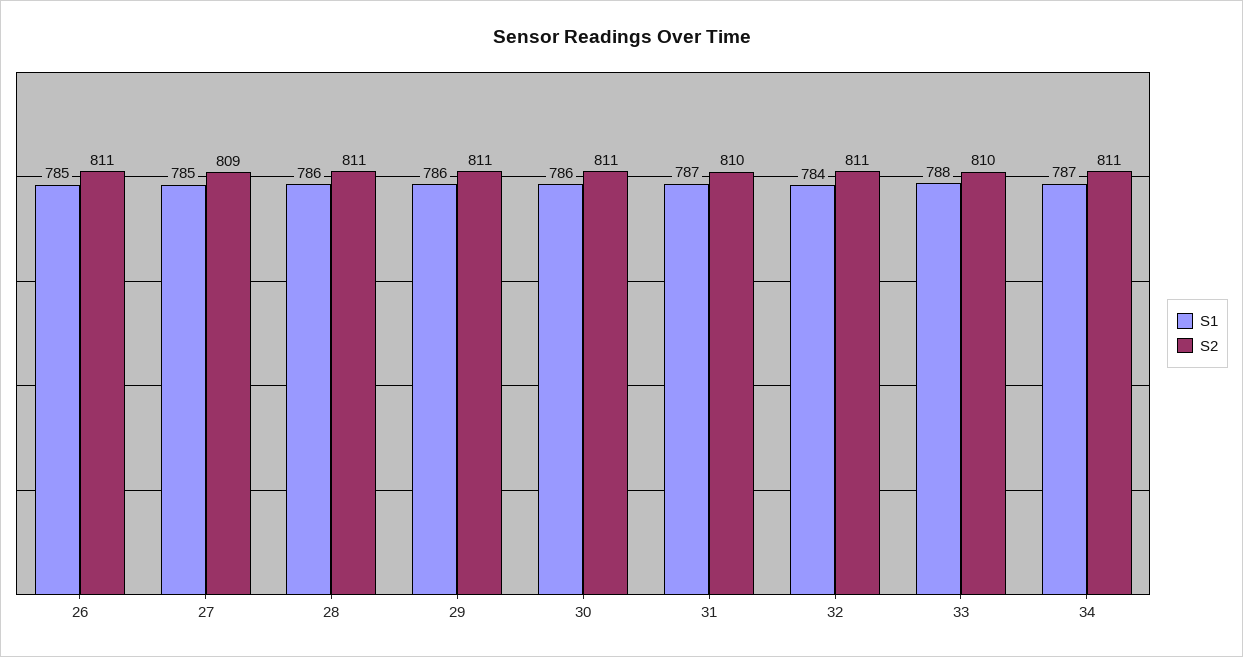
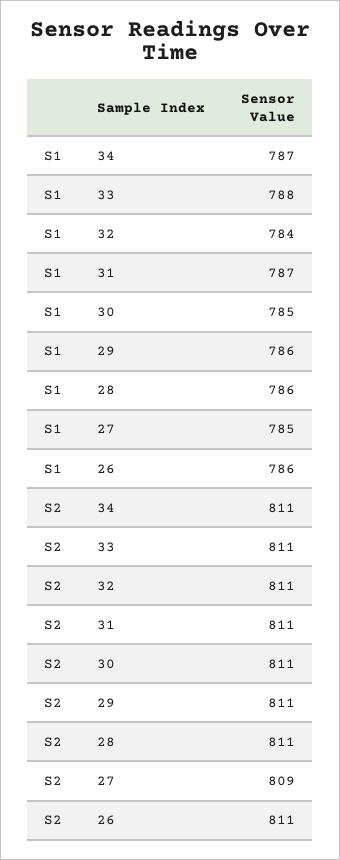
S1, 26: 785 -> 786
S1, 30: 786 -> 785
S2, 31: 810 -> 811
S2, 33: 810 -> 811

